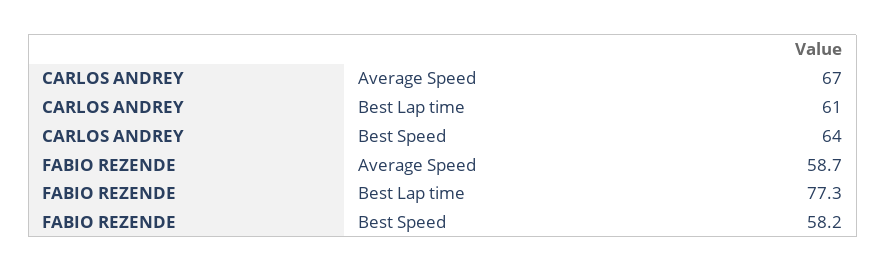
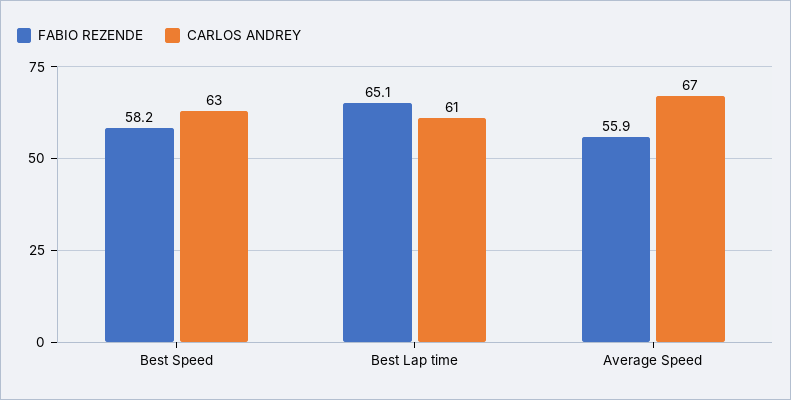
CARLOS ANDREY, Best Speed: 64 -> 63
FABIO REZENDE, Average Speed: 58.7 -> 55.9
FABIO REZENDE, Best Lap time: 77.3 -> 65.1

